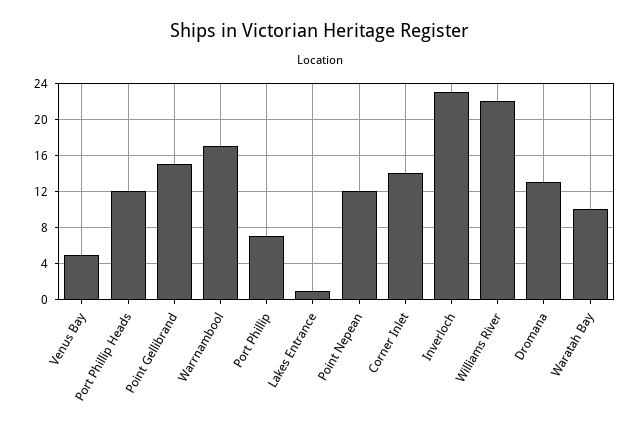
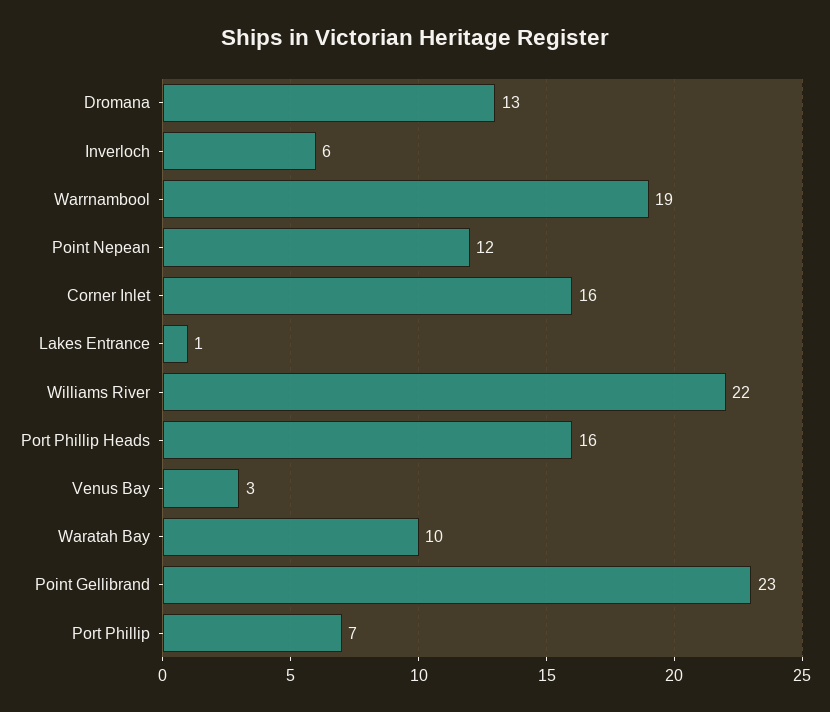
Venus Bay: 5 -> 3
Port Phillip Heads: 12 -> 16
Point Gellibrand: 15 -> 23
Warrnambool: 17 -> 19
Corner Inlet: 14 -> 16
Inverloch: 23 -> 6

